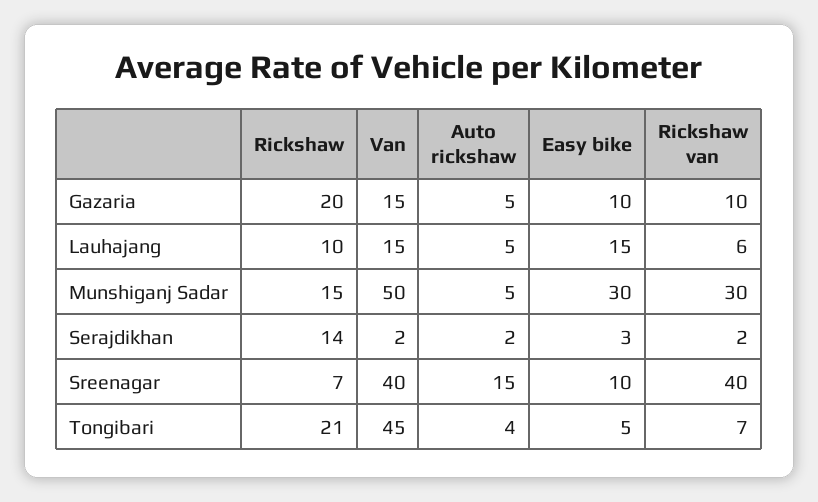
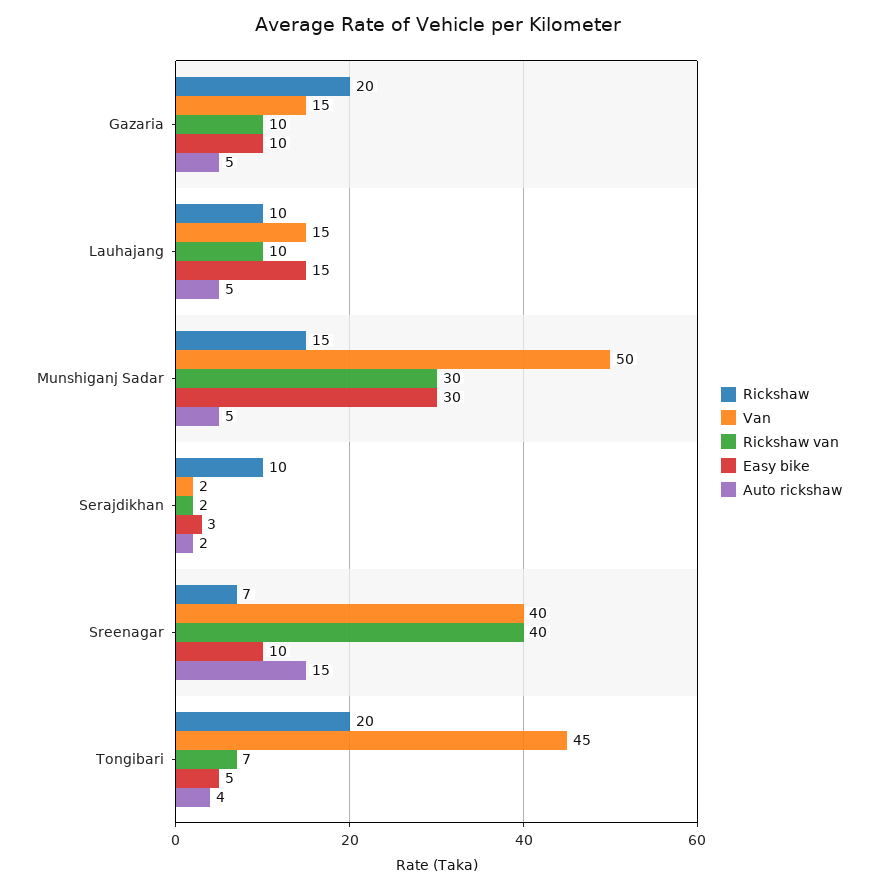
Rickshaw van, Lauhajang: 6 -> 10
Rickshaw, Serajdikhan: 14 -> 10
Rickshaw, Tongibari: 21 -> 20

